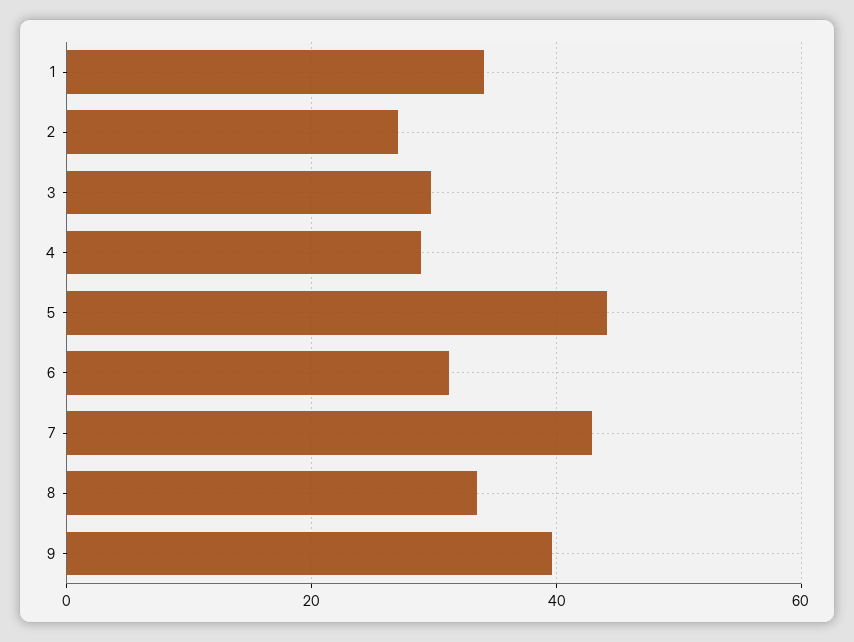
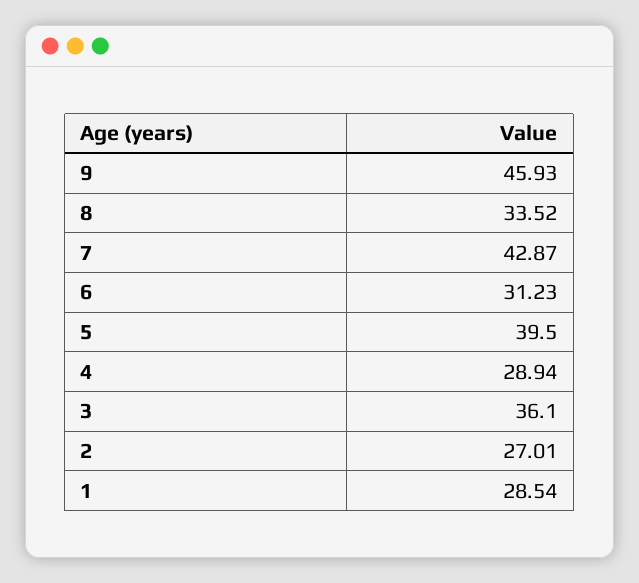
1: 34 -> 28.54
3: 30 -> 36.1
5: 44 -> 39.5
9: 40 -> 45.93

